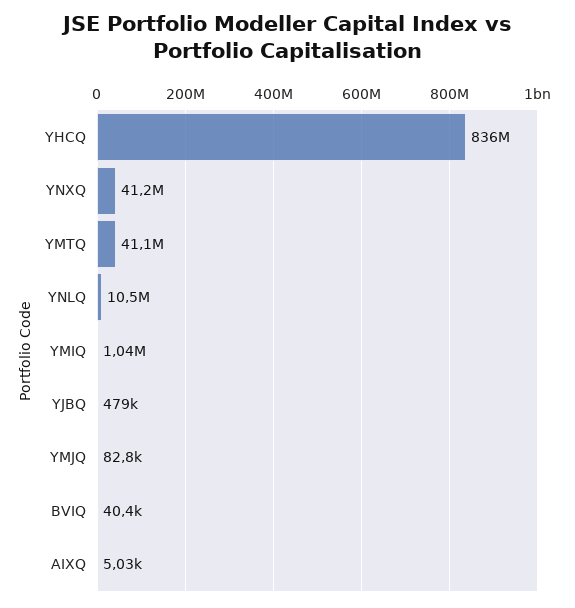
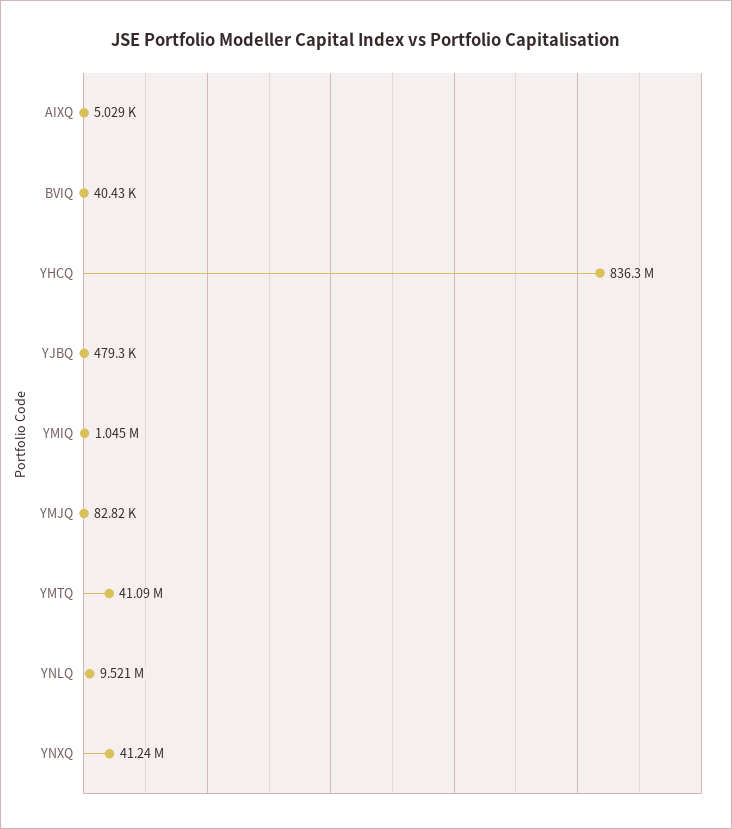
YNLQ: 10500000 -> 9521000

